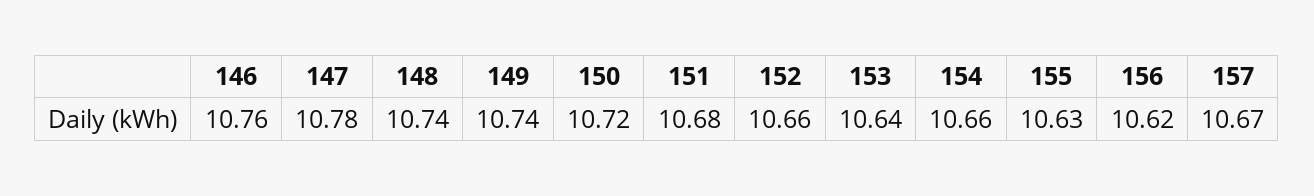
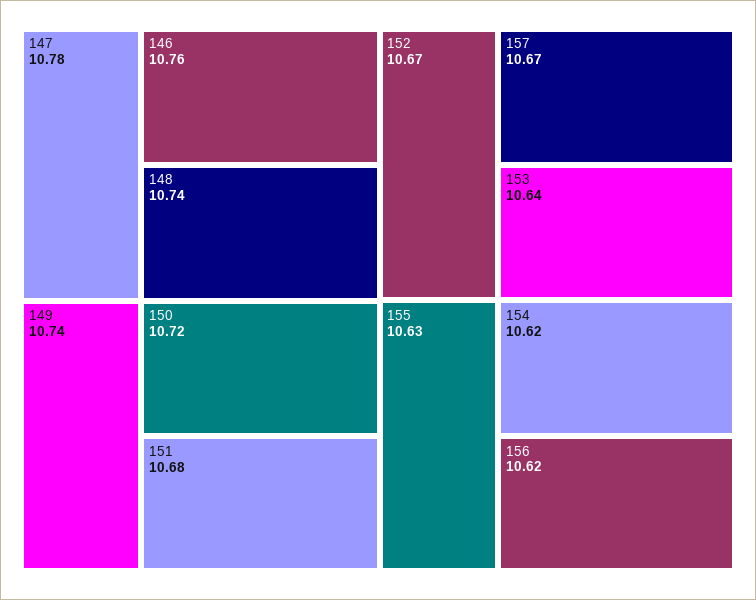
152: 10.66 -> 10.67
154: 10.66 -> 10.62

